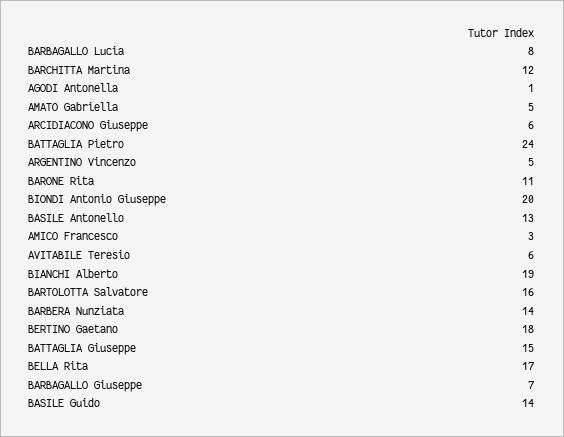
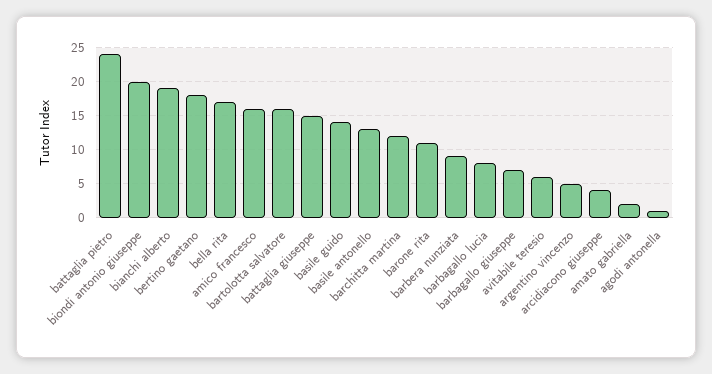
AMATO Gabriella: 5 -> 2
ARCIDIACONO Giuseppe: 6 -> 4
AMICO Francesco: 3 -> 16
BARBERA Nunziata: 14 -> 9

